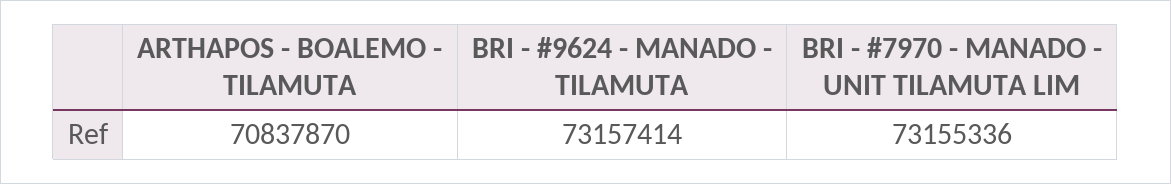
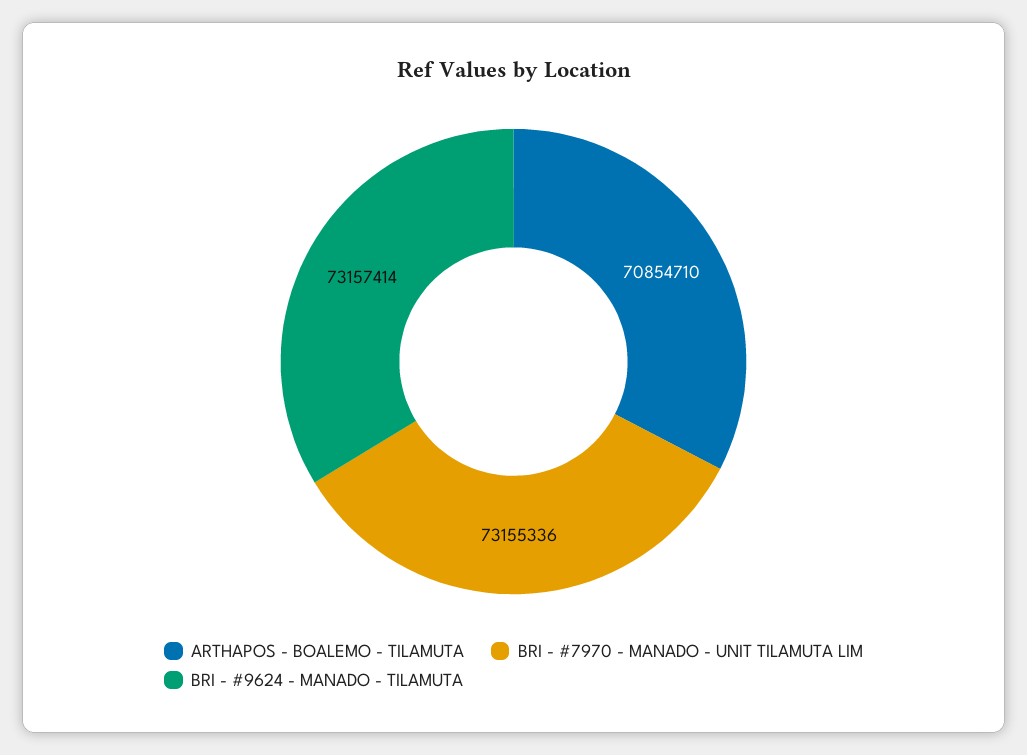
ARTHAPOS - BOALEMO - TILAMUTA: 70837870 -> 70854710

